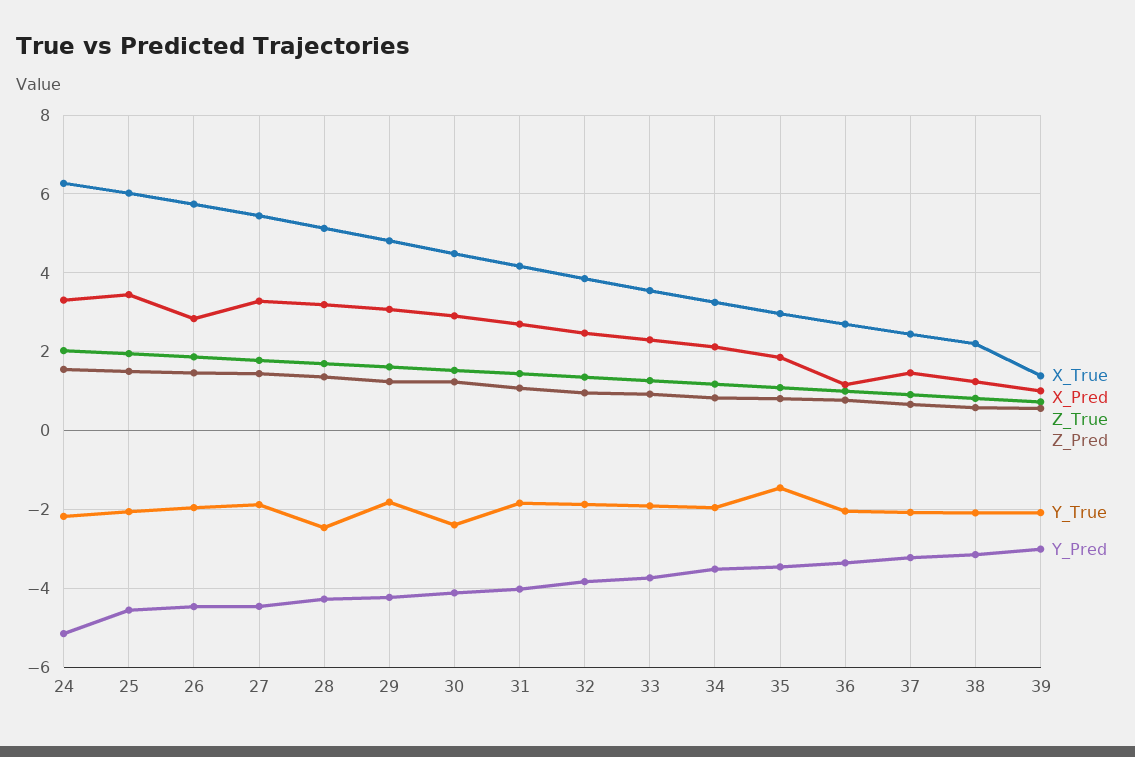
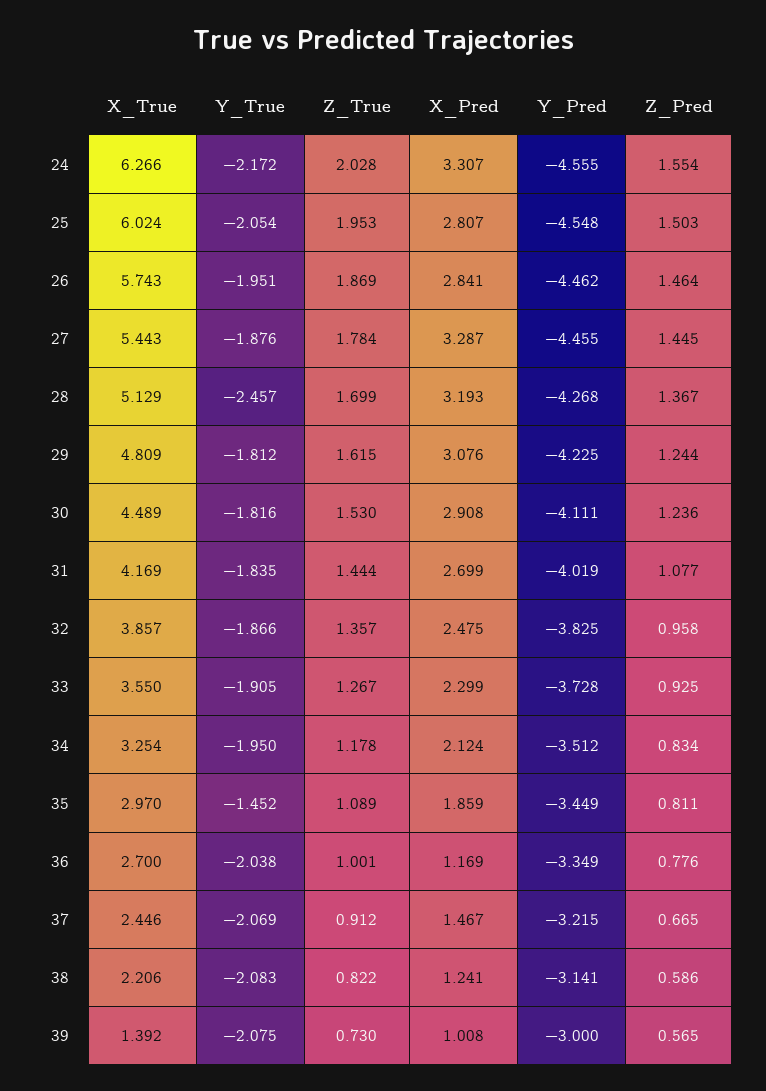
Y_Pred, 24: -5.2 -> -4.555
X_Pred, 25: 3.4 -> 2.807
Y_True, 30: -2.4 -> -1.816

